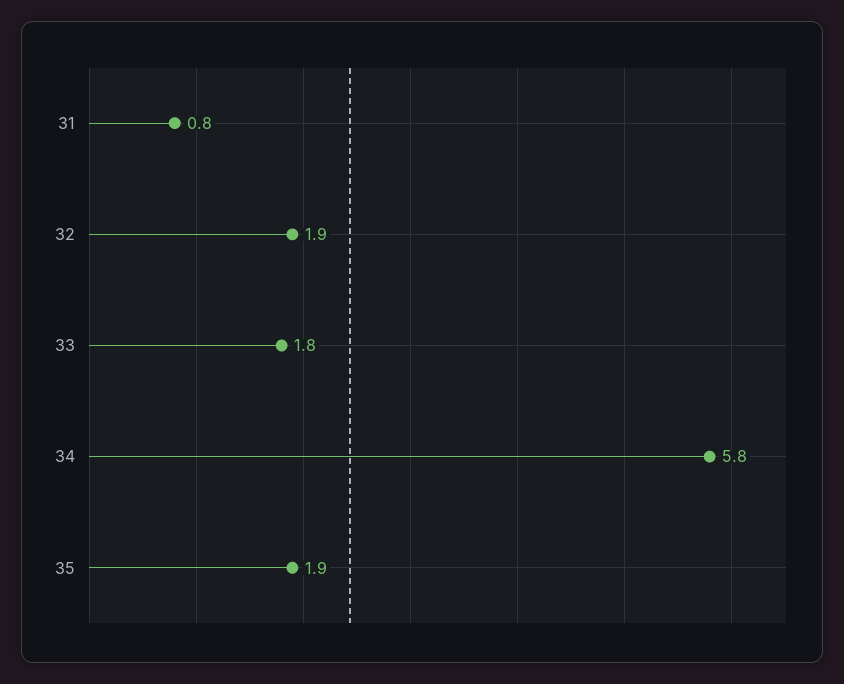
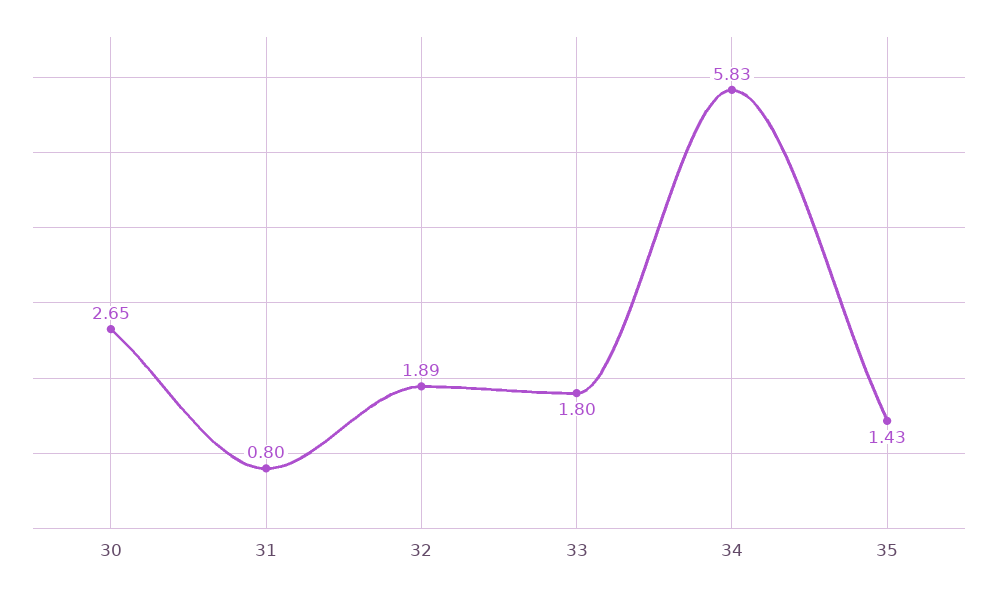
35: 1.9 -> 1.43
30: none -> 2.65

